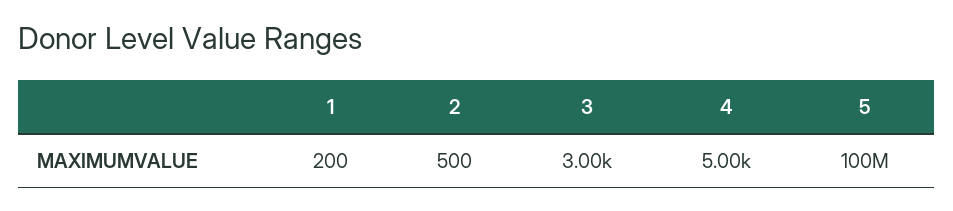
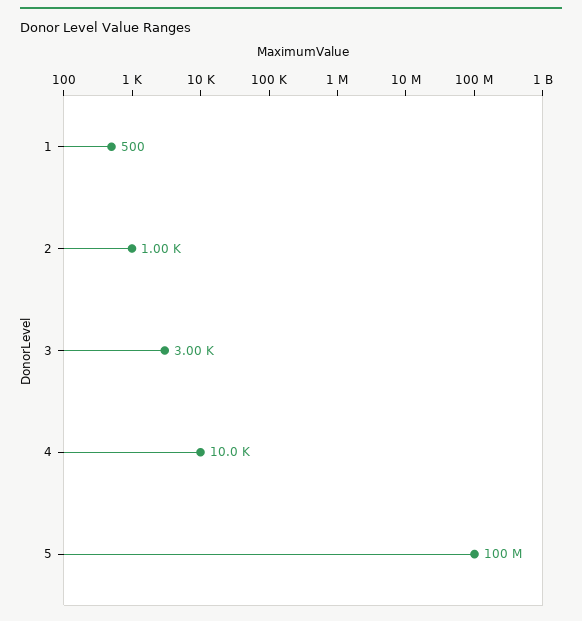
1: 200 -> 500
2: 500 -> 1000
4: 5000 -> 10000

